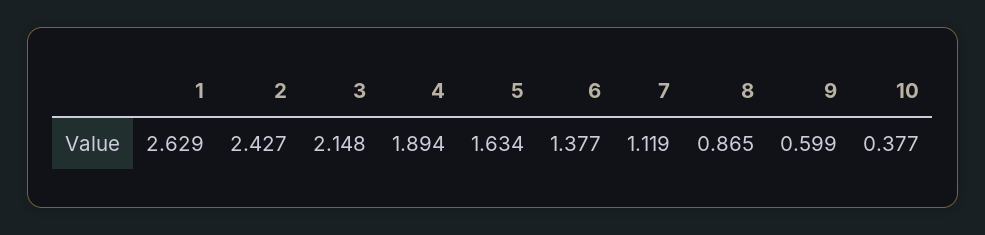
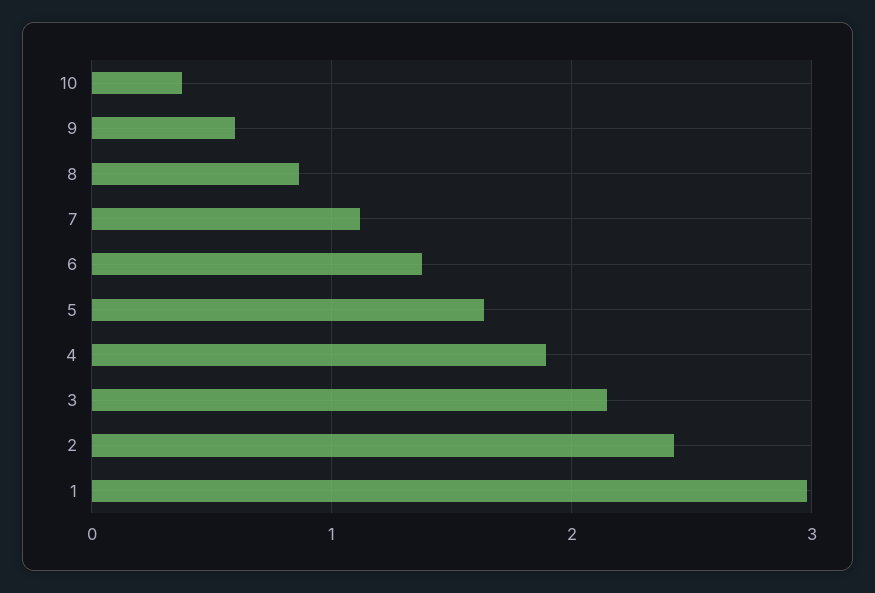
1: 2.629 -> 3

